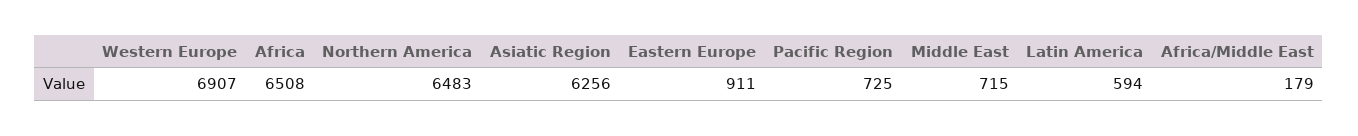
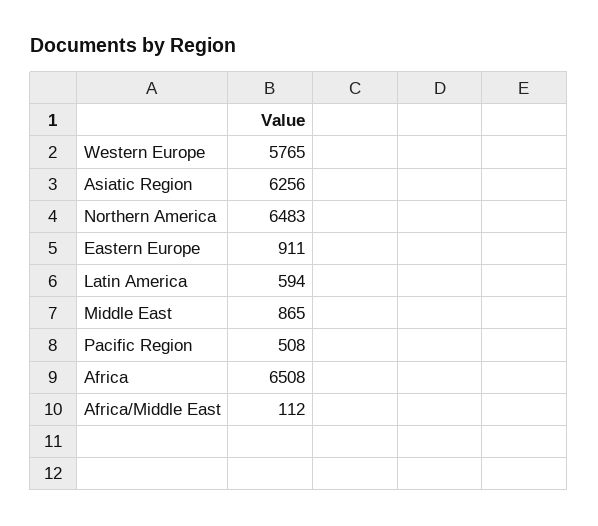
Western Europe: 6907 -> 5765
Pacific Region: 725 -> 508
Middle East: 715 -> 865
Africa/Middle East: 179 -> 112

